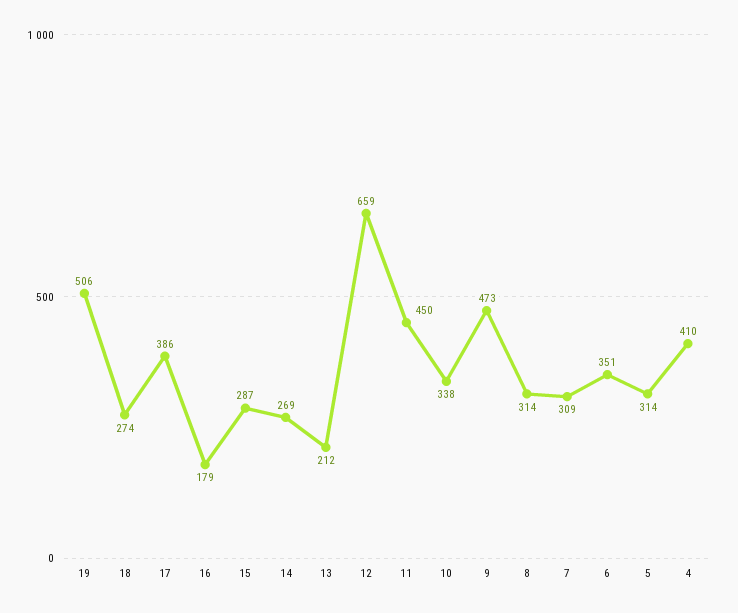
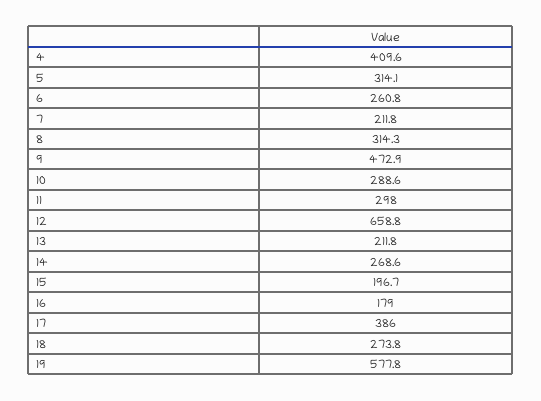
19: 506 -> 577.8
15: 287 -> 196.7
11: 450 -> 298
10: 338 -> 288.6
7: 309 -> 211.8
6: 351 -> 260.8

